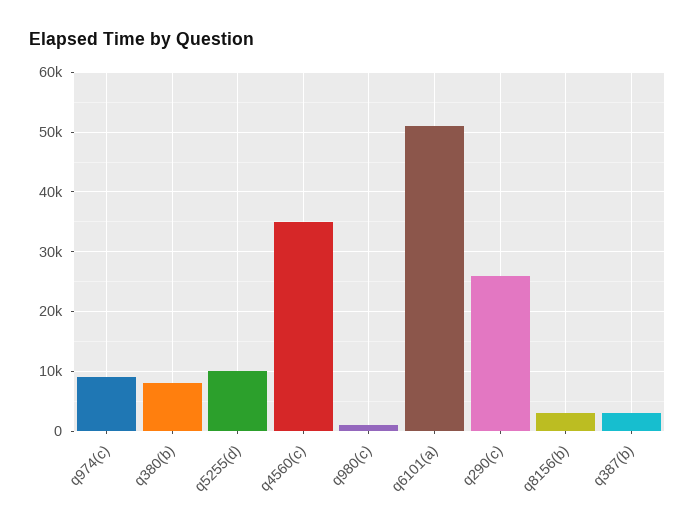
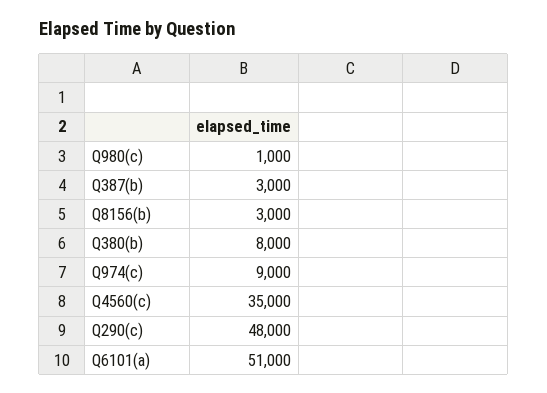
q5255(d): 10000 -> none
q290(c): 26000 -> 48000

